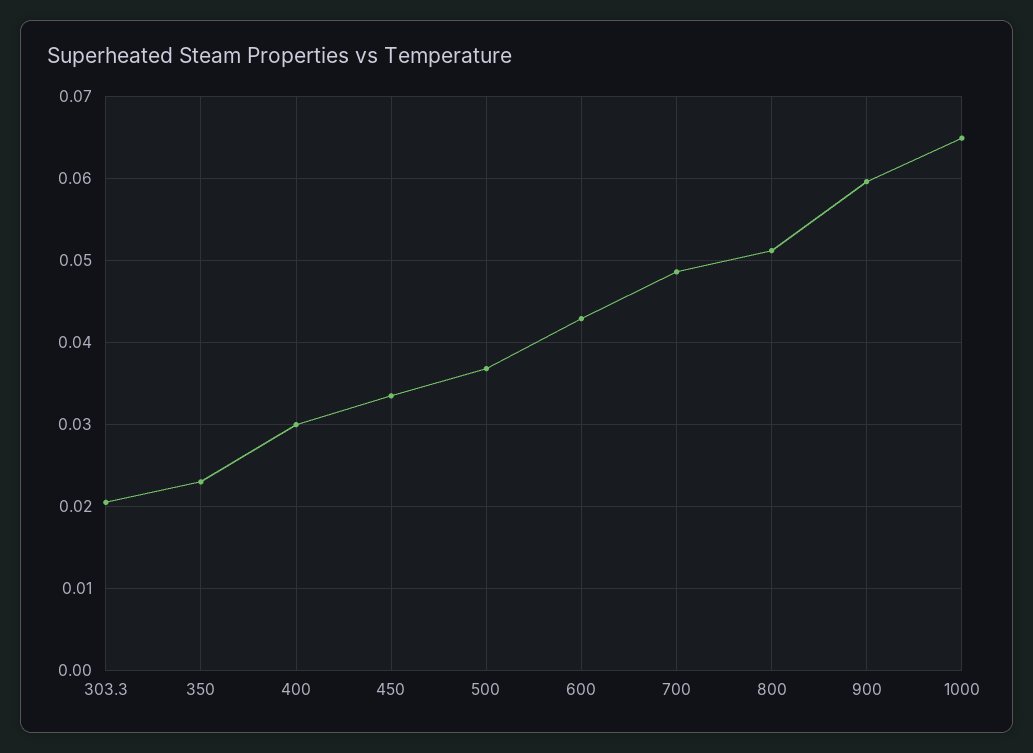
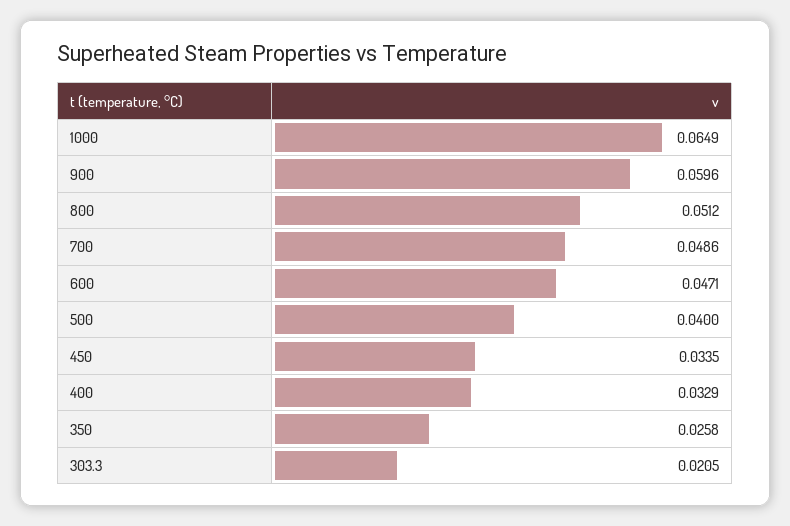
350: 0.023 -> 0.0258
400: 0.03 -> 0.0329
500: 0.037 -> 0.04
600: 0.043 -> 0.0471

